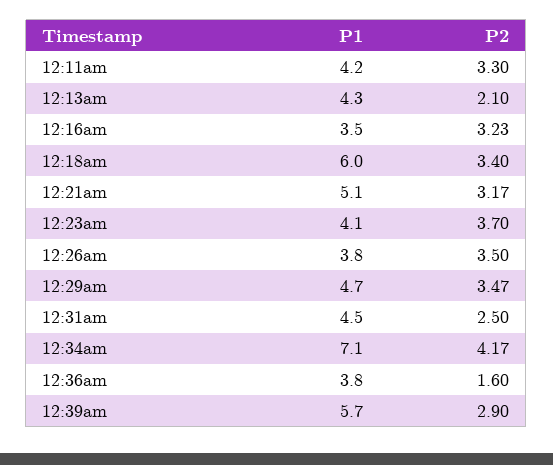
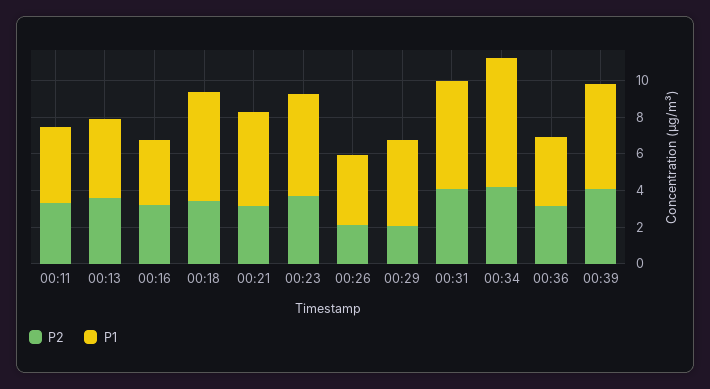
P2, 12:13am: 2.1 -> 3.5
P1, 12:23am: 4.1 -> 5.5
P2, 12:26am: 3.5 -> 2
P2, 12:29am: 3.47 -> 2
P1, 12:31am: 4.5 -> 6
P2, 12:31am: 2.5 -> 4
P2, 12:36am: 1.6 -> 3
P2, 12:39am: 2.9 -> 4

